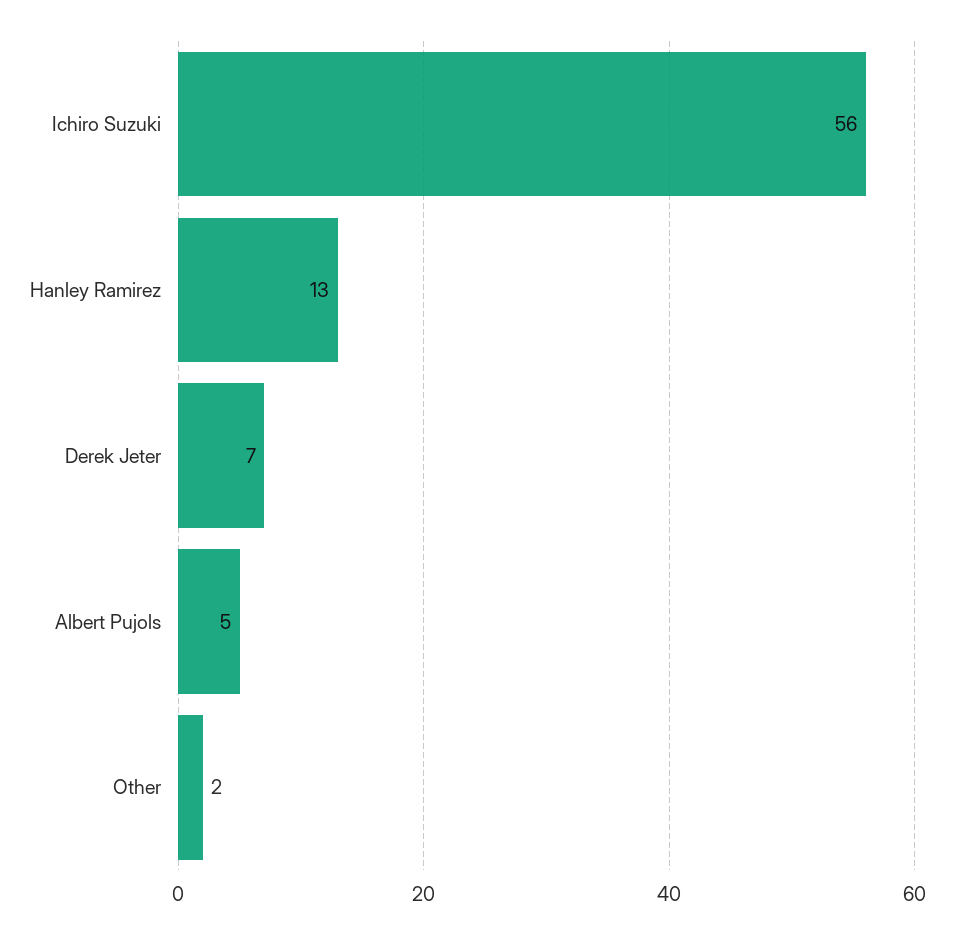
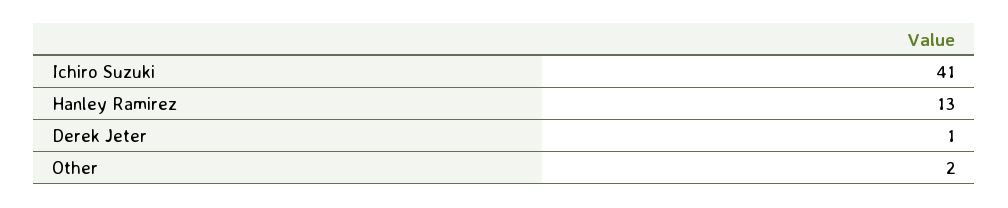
Ichiro Suzuki: 56 -> 41
Derek Jeter: 7 -> 1
Albert Pujols: 5 -> none

